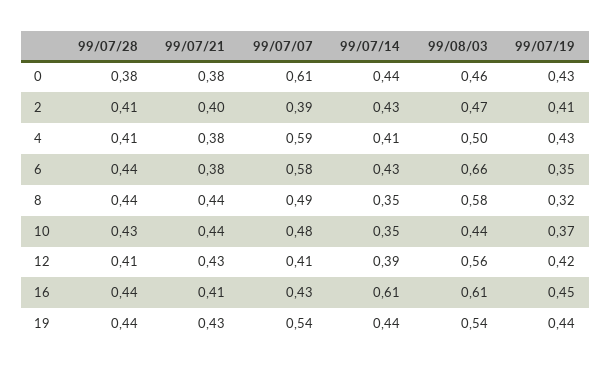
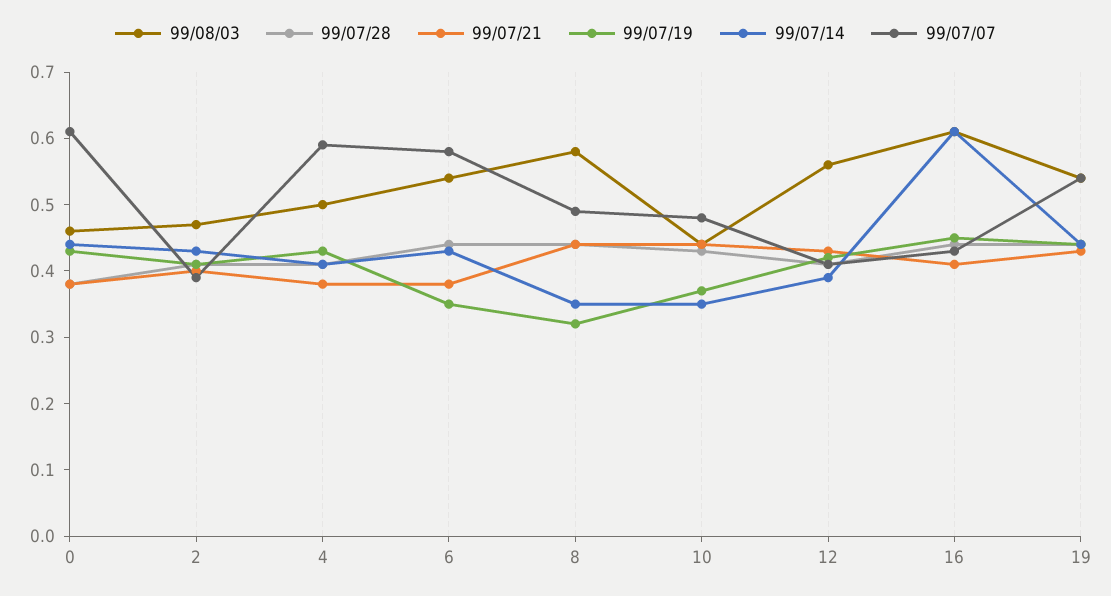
99/08/03, 6: 0.66 -> 0.55

